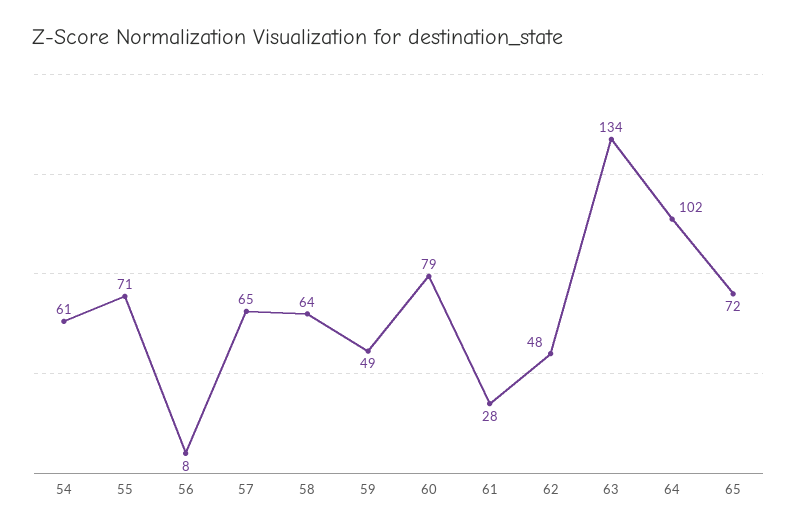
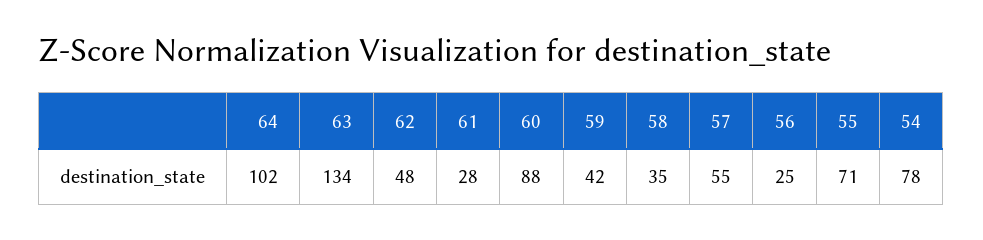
54: 61 -> 78
56: 8 -> 25
57: 65 -> 55
58: 64 -> 35
59: 49 -> 42
60: 79 -> 88
65: 72 -> none

